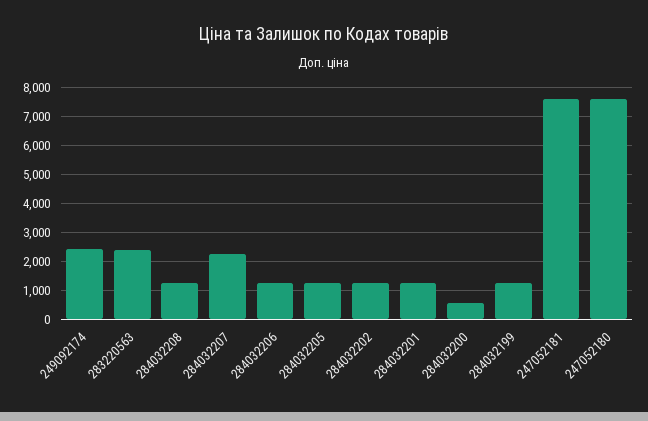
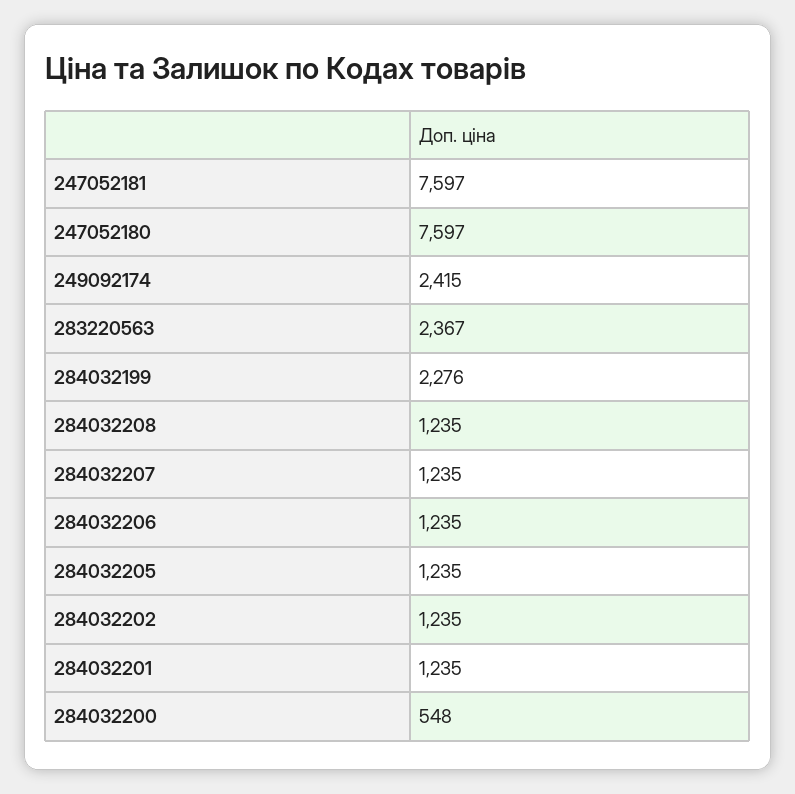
284032207: 2250 -> 1235
284032199: 1250 -> 2276

